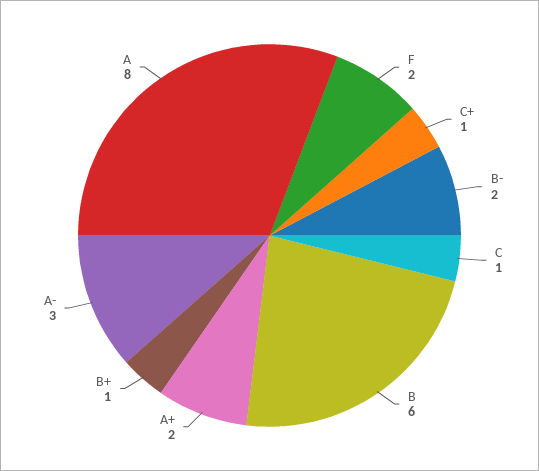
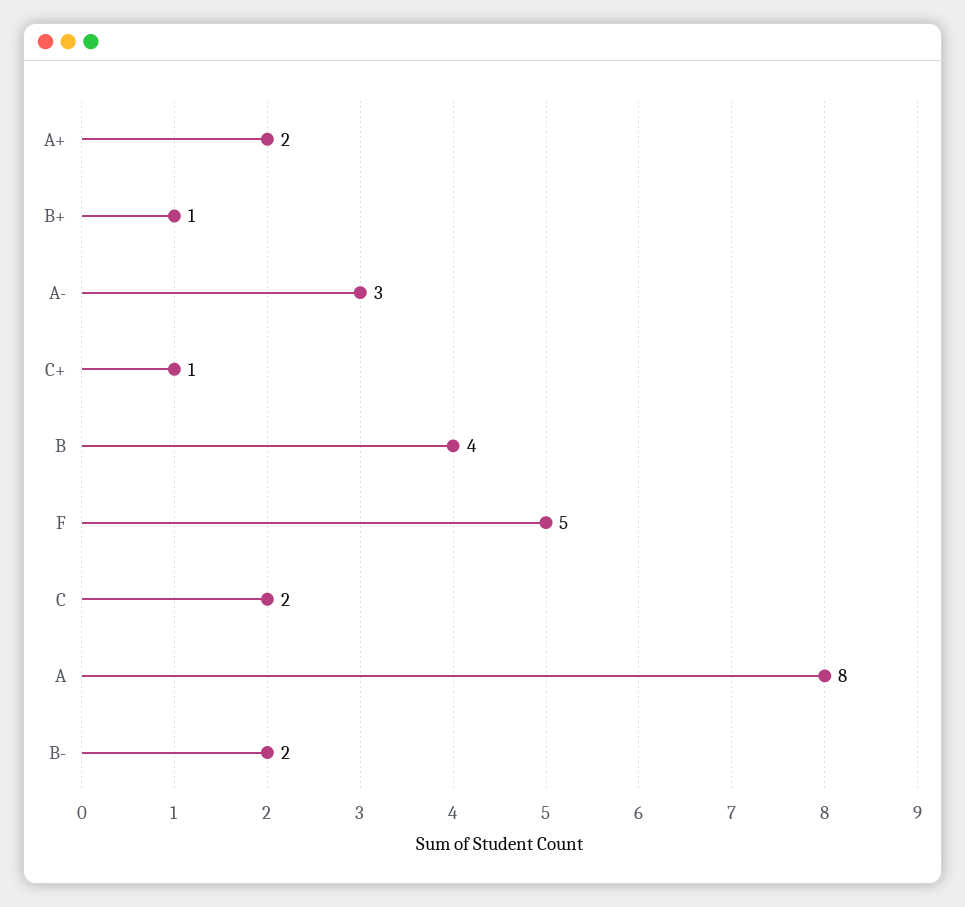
F: 2 -> 5
C: 1 -> 2
B: 6 -> 4

